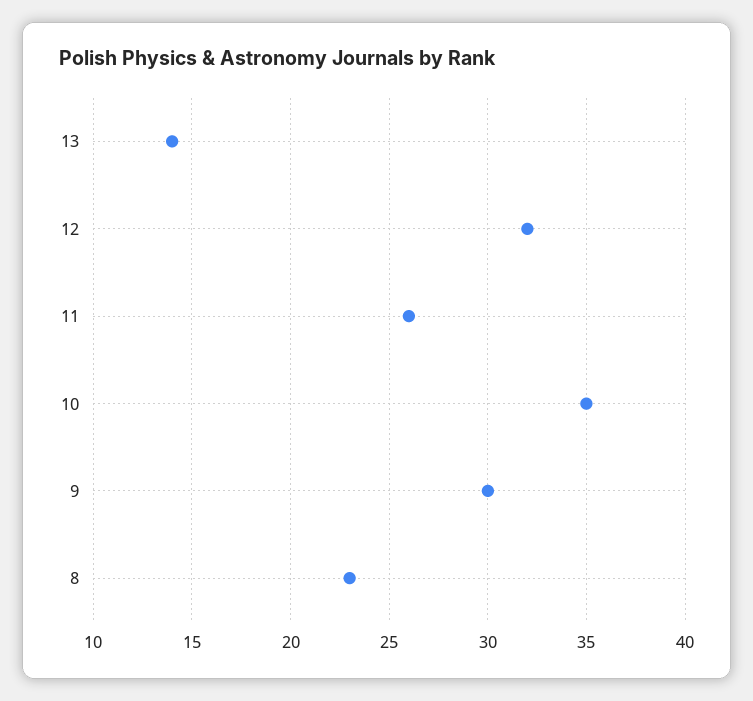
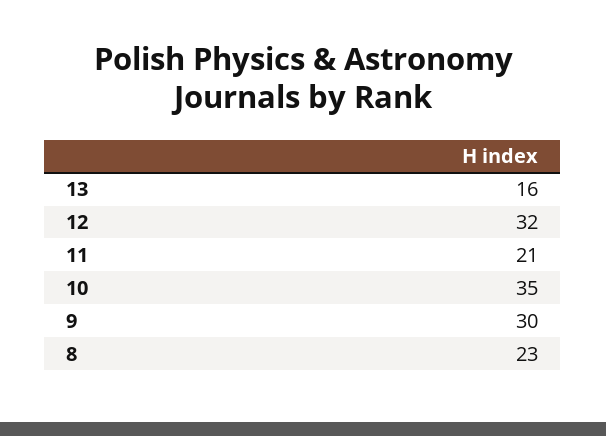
13: 14 -> 16
11: 26 -> 21

